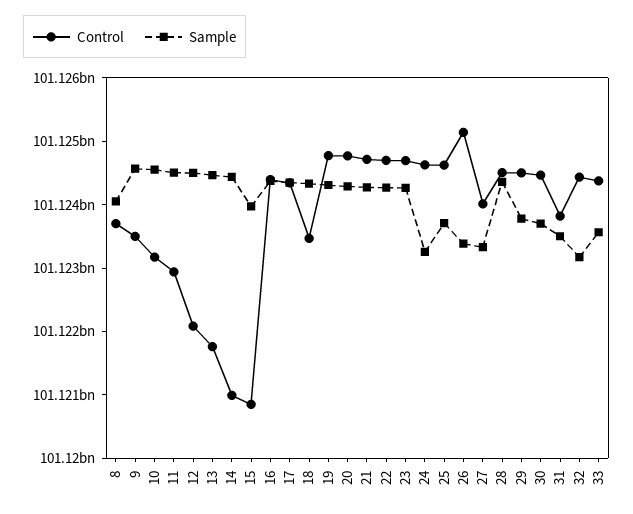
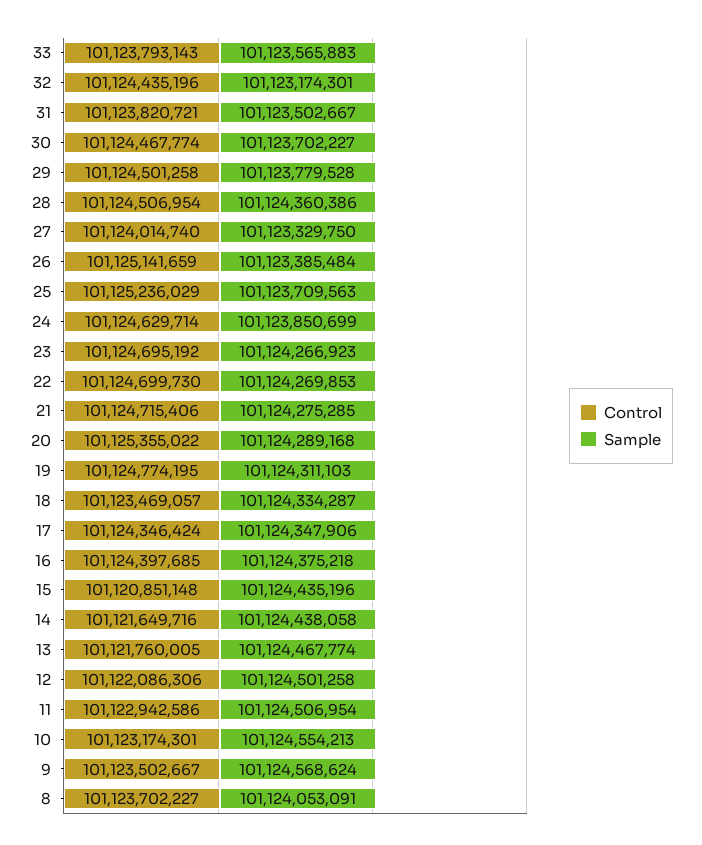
Control, 14: 101121000000 -> 101121649716
Sample, 15: 101124000000 -> 101124435196
Control, 20: 101124800000 -> 101125355022
Sample, 24: 101123200000 -> 101123850699
Control, 25: 101124600000 -> 101125236029
Control, 33: 101124400000 -> 101123793143

